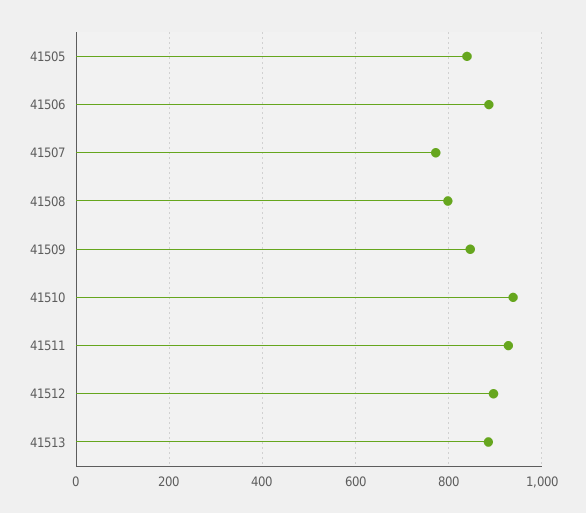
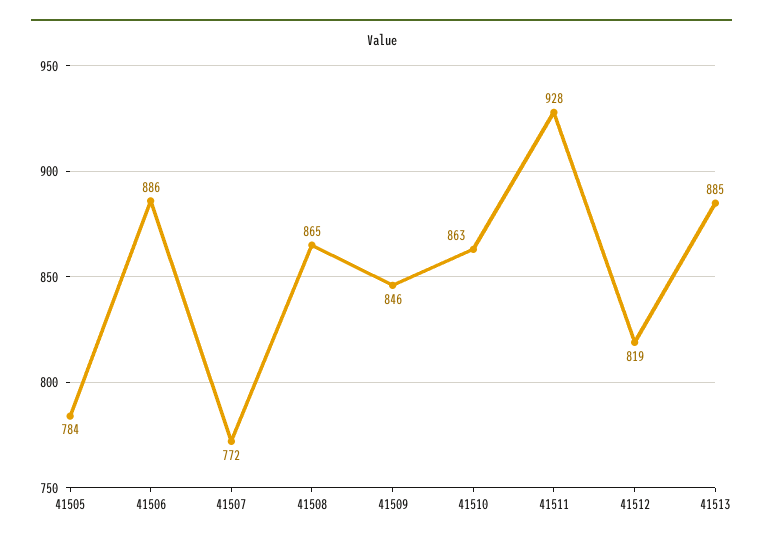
41505: 840 -> 784
41508: 800 -> 865
41510: 940 -> 863
41512: 900 -> 819

